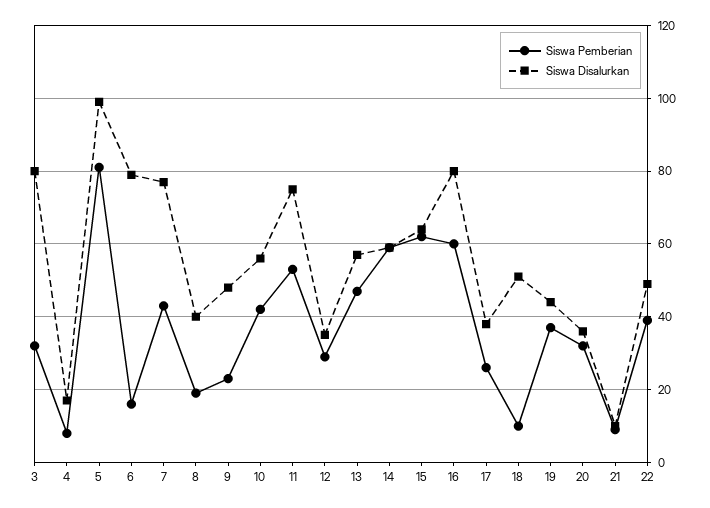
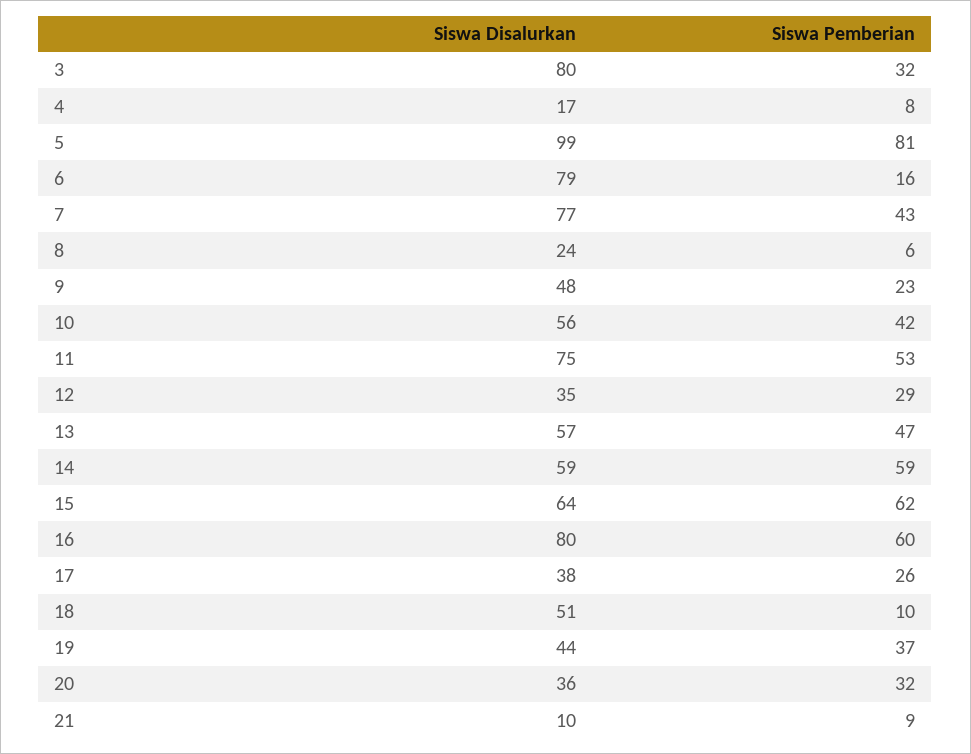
Siswa Pemberian, 8: 20 -> 6
Siswa Disalurkan, 8: 40 -> 24
Siswa Pemberian, 22: 40 -> none
Siswa Disalurkan, 22: 50 -> none

